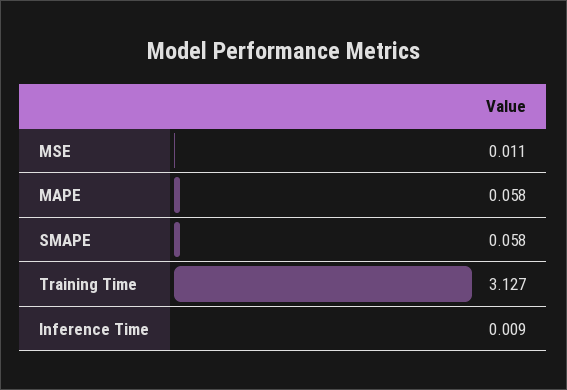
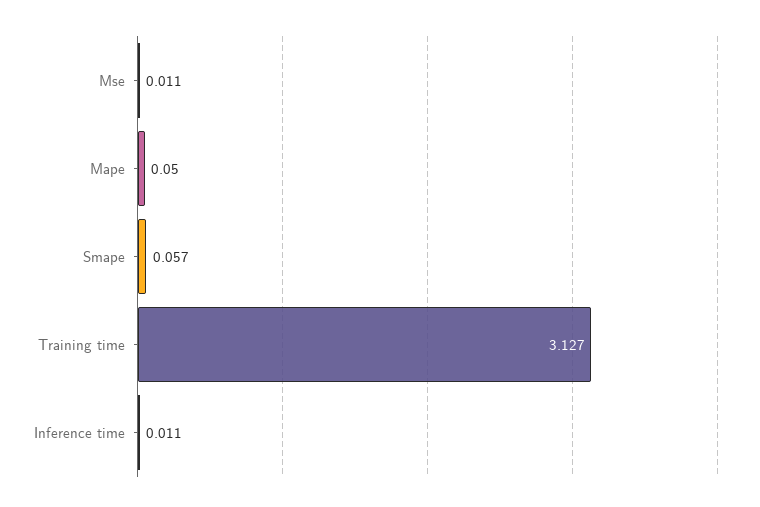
MAPE: 0.058 -> 0.05
SMAPE: 0.058 -> 0.057
Inference Time: 0.009 -> 0.011

